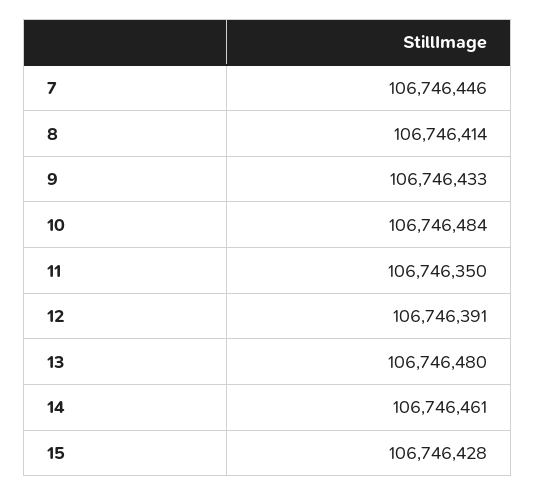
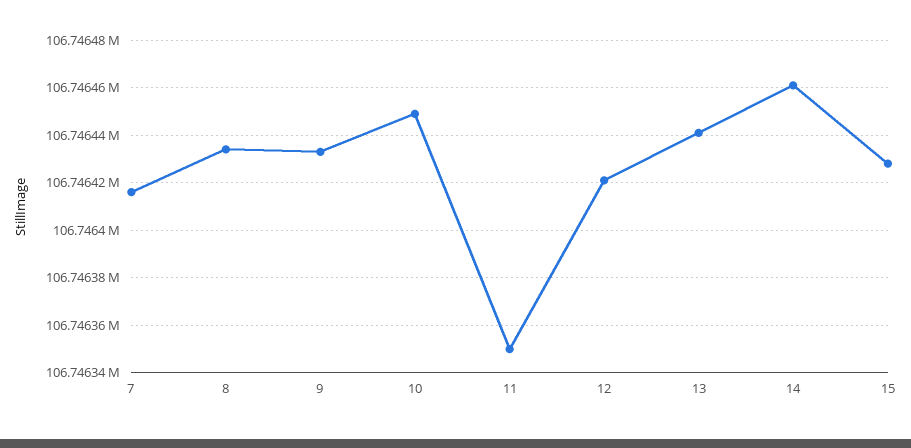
7: 106746446 -> 106746415
8: 106746414 -> 106746435
10: 106746484 -> 106746450
12: 106746391 -> 106746420
13: 106746480 -> 106746440

